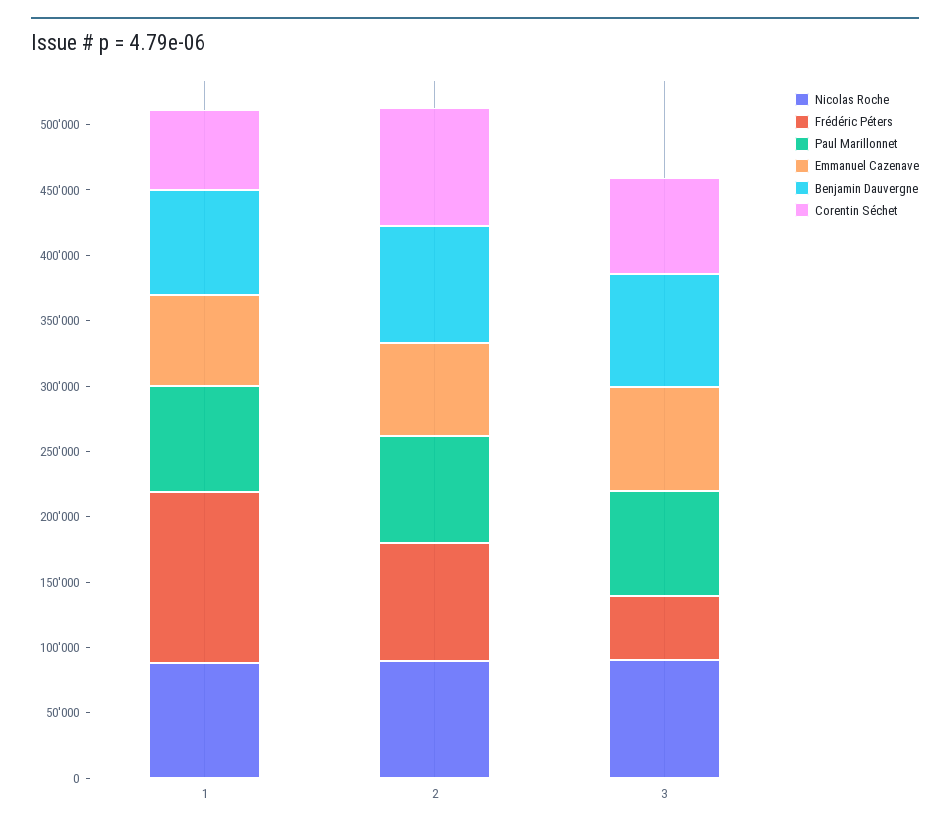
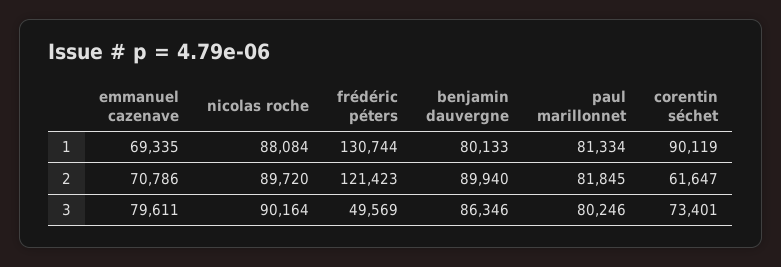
Corentin Séchet, 1: 60000 -> 90119
Frédéric Péters, 2: 90000 -> 121423
Corentin Séchet, 2: 90000 -> 61647

